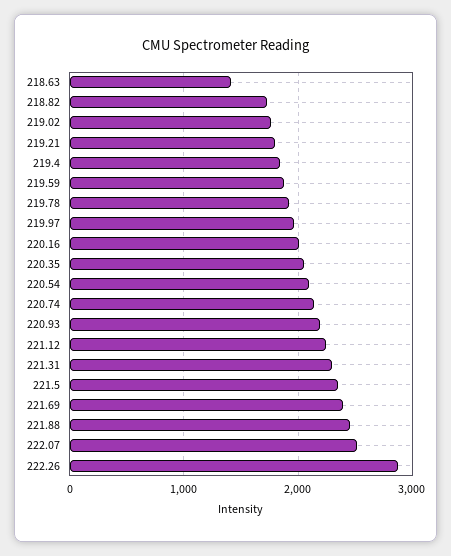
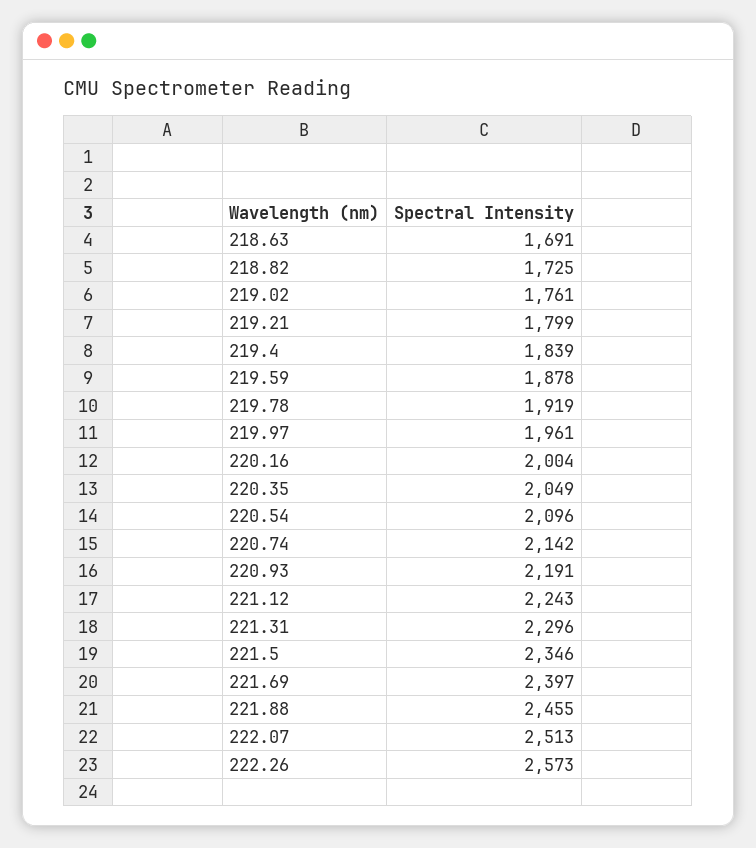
218.63: 1400 -> 1691
222.26: 2900 -> 2573

